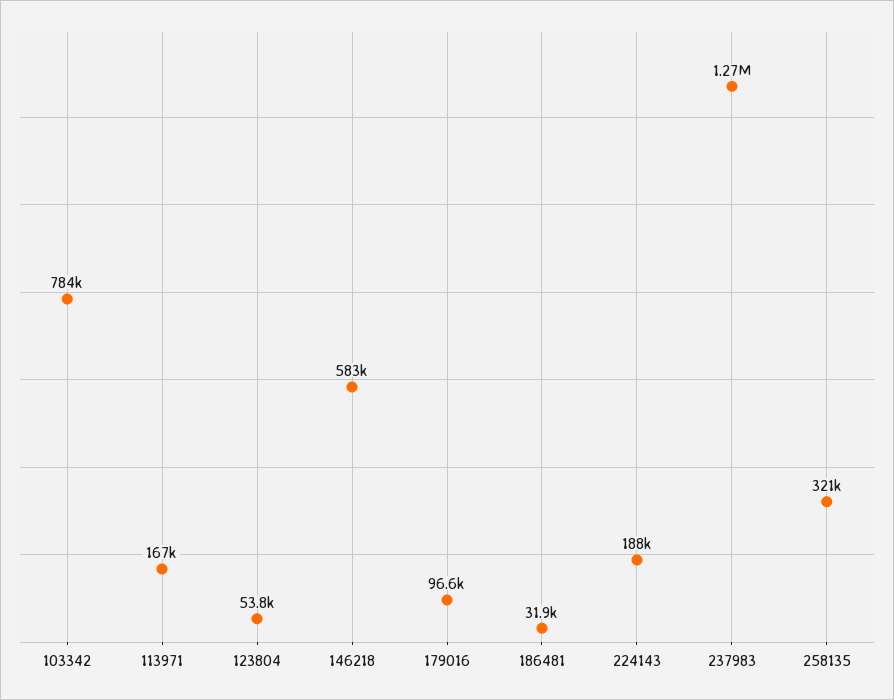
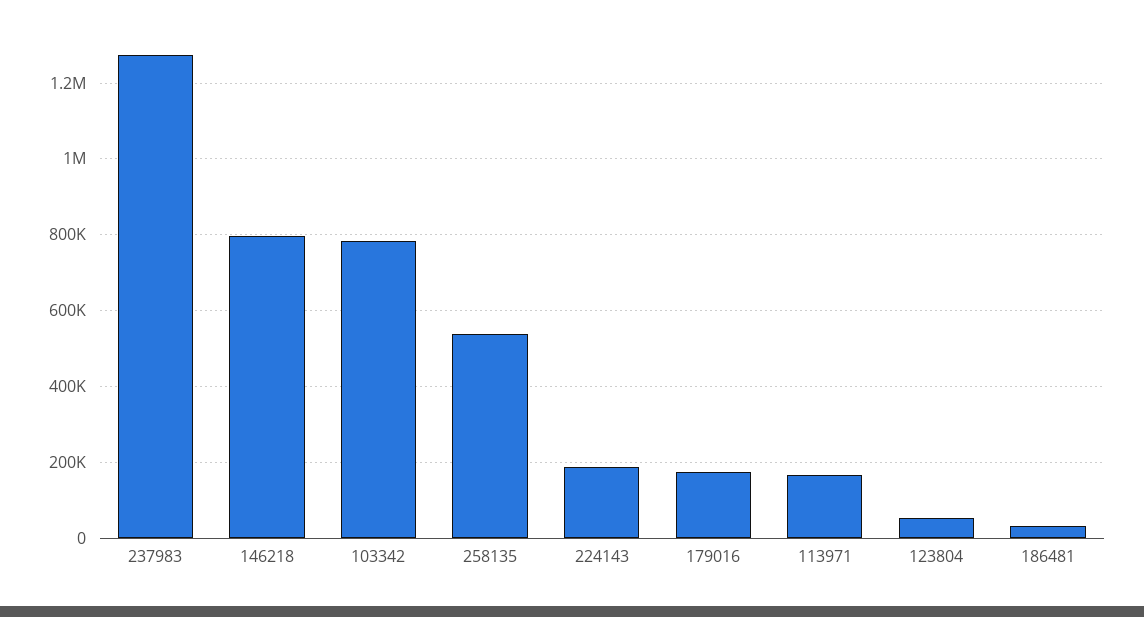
146218: 583000 -> 800000
179016: 96600 -> 180000
258135: 321000 -> 540000

